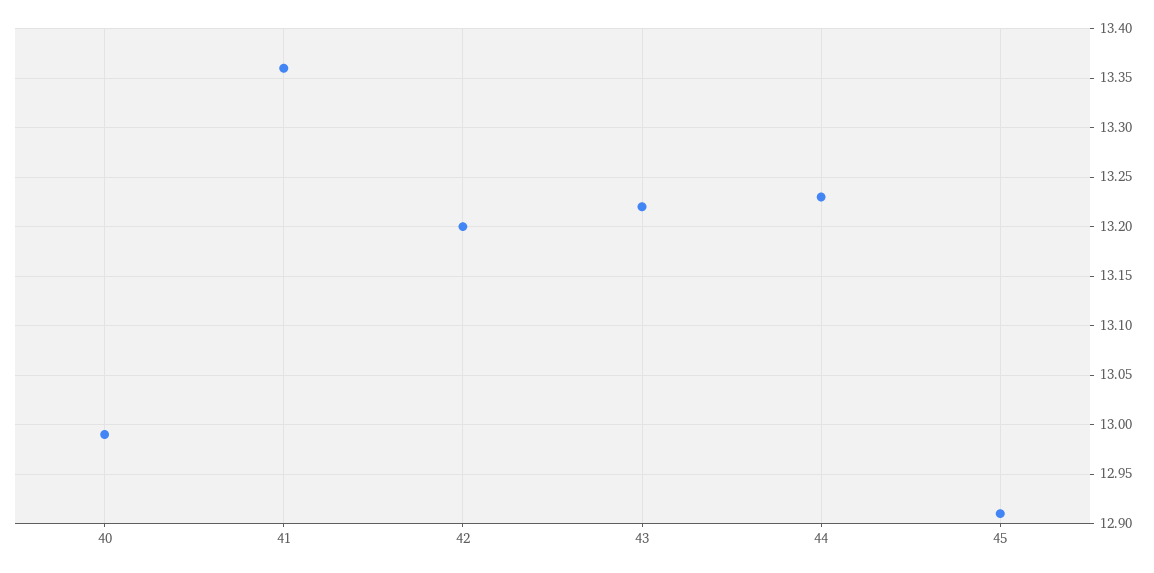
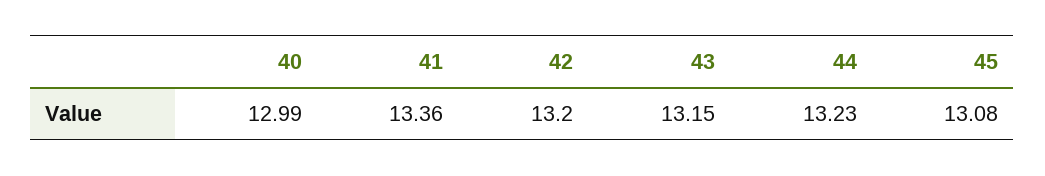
43: 13.22 -> 13.15
45: 12.91 -> 13.08

